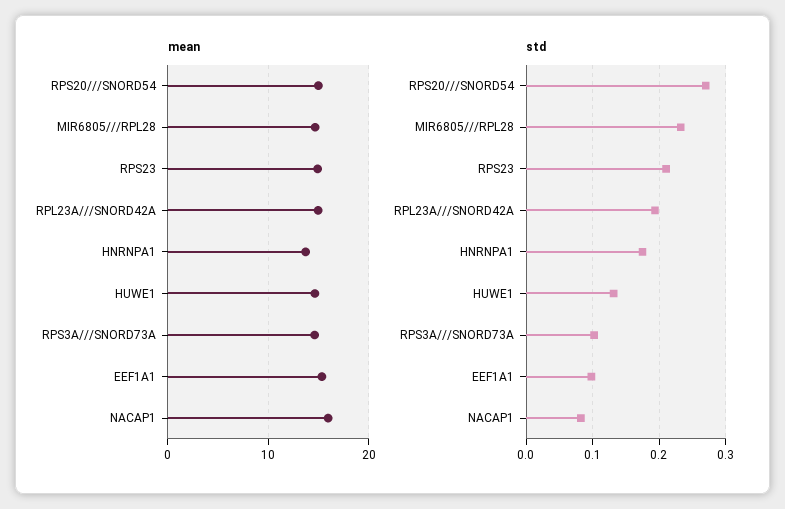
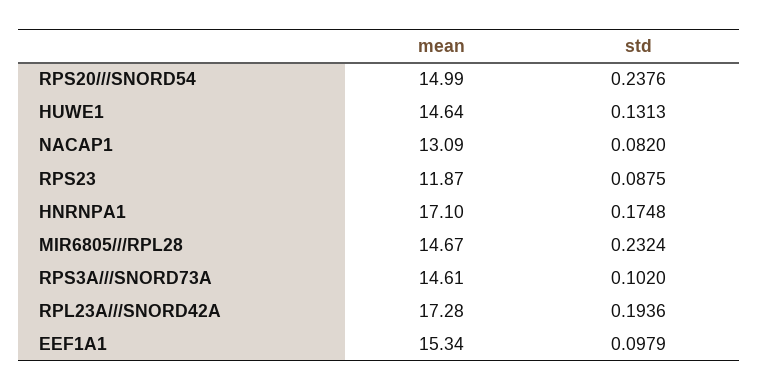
mean, RPS23: 15 -> 11.87
mean, RPL23A///SNORD42A: 15 -> 17.28
mean, HNRNPA1: 14 -> 17.1
mean, NACAP1: 16 -> 13.09
std, RPS20///SNORD54: 0.27 -> 0.2376
std, RPS23: 0.21 -> 0.0875

